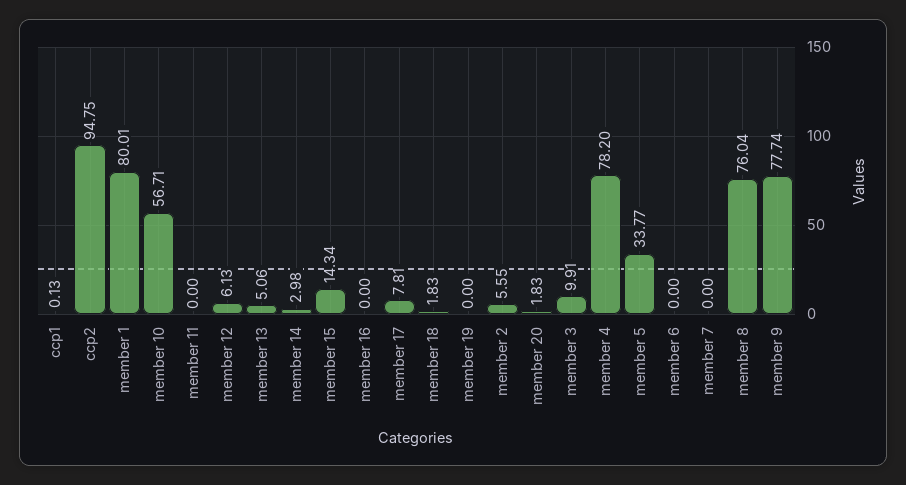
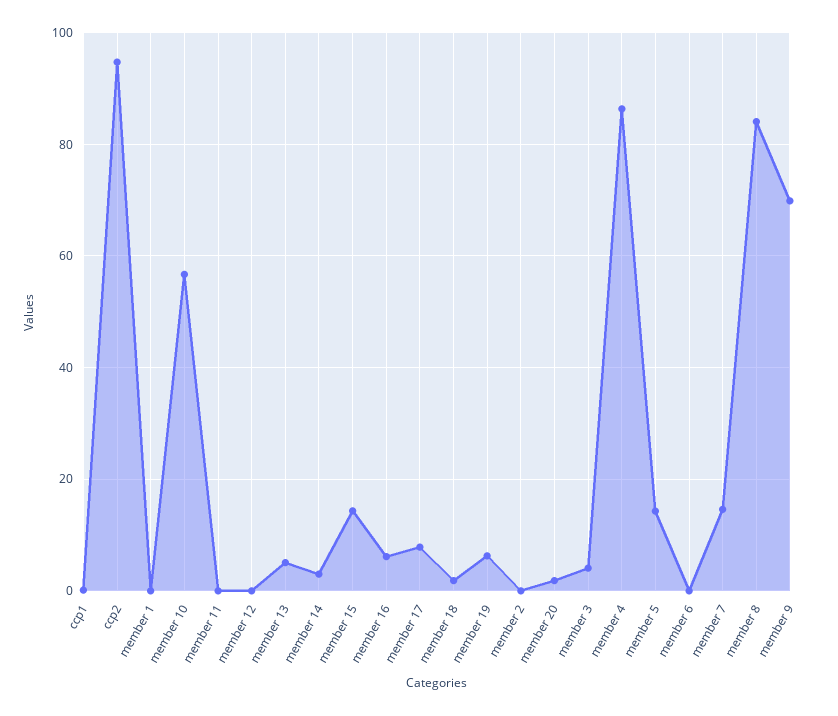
member 1: 80.01 -> 0
member 12: 6.13 -> 0
member 16: 0 -> 6
member 19: 0 -> 6
member 2: 5.55 -> 0
member 3: 9.91 -> 4
member 4: 78.2 -> 86
member 5: 33.77 -> 14
member 7: 0 -> 14
member 8: 76.04 -> 84
member 9: 77.74 -> 70

